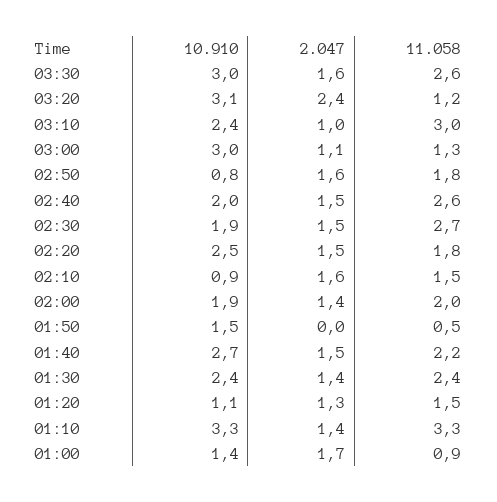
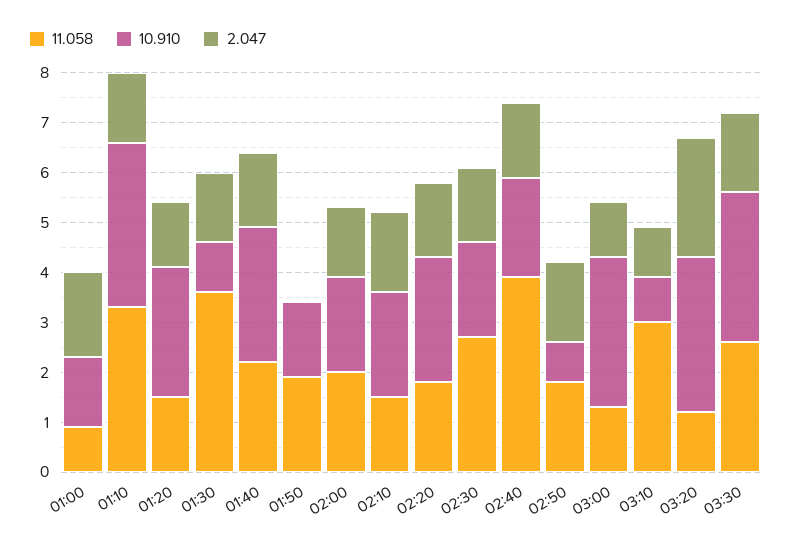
10.910, 03:10: 2.4 -> 1
11.058, 02:40: 2.6 -> 4
10.910, 02:10: 0.9 -> 2
11.058, 01:50: 0.5 -> 2
10.910, 01:30: 2.4 -> 1
11.058, 01:30: 2.4 -> 3.5
10.910, 01:20: 1.1 -> 2.5

